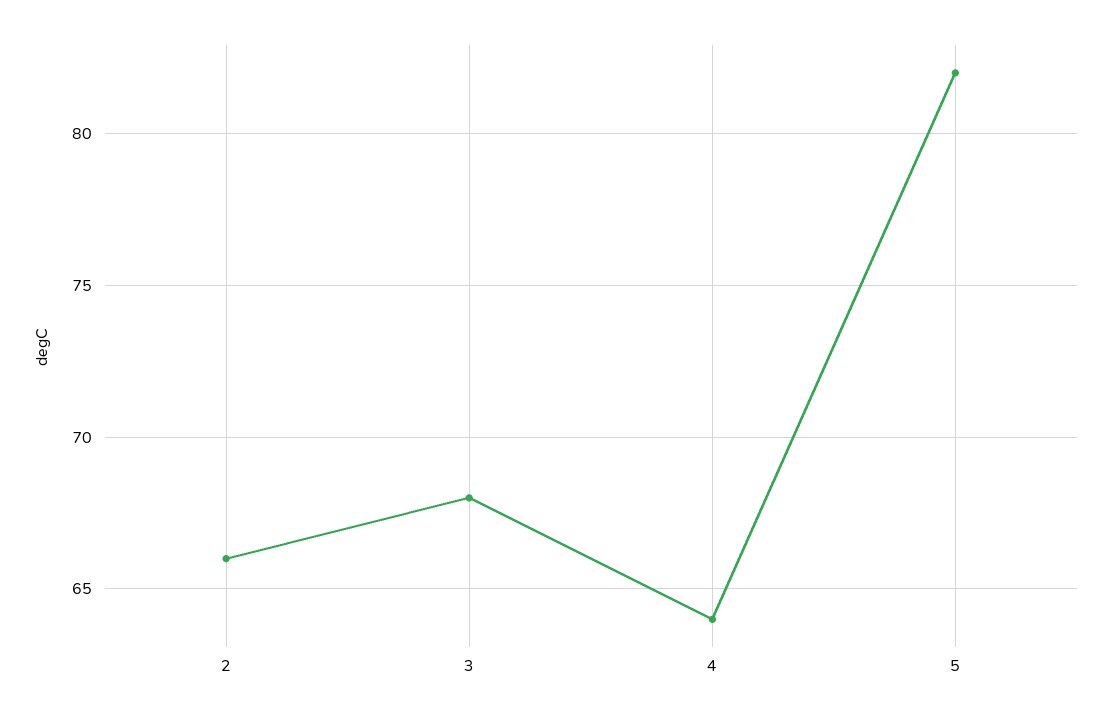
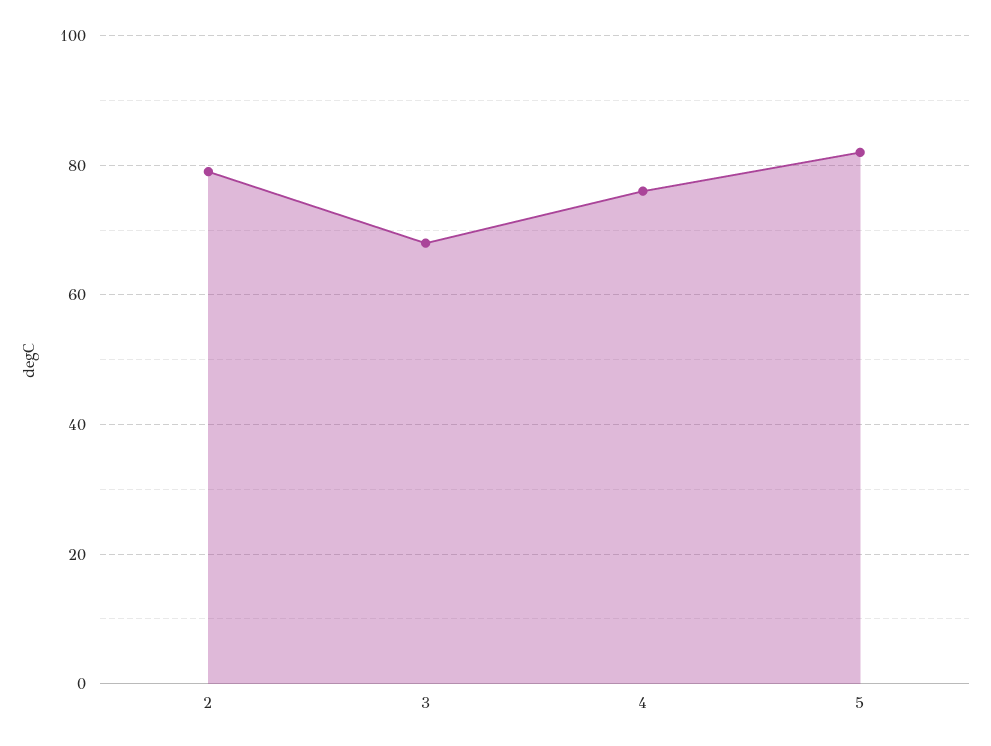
2: 66 -> 80
4: 64 -> 75

